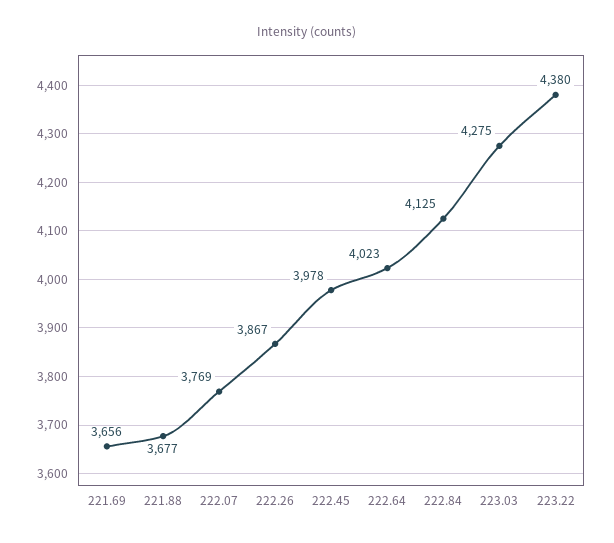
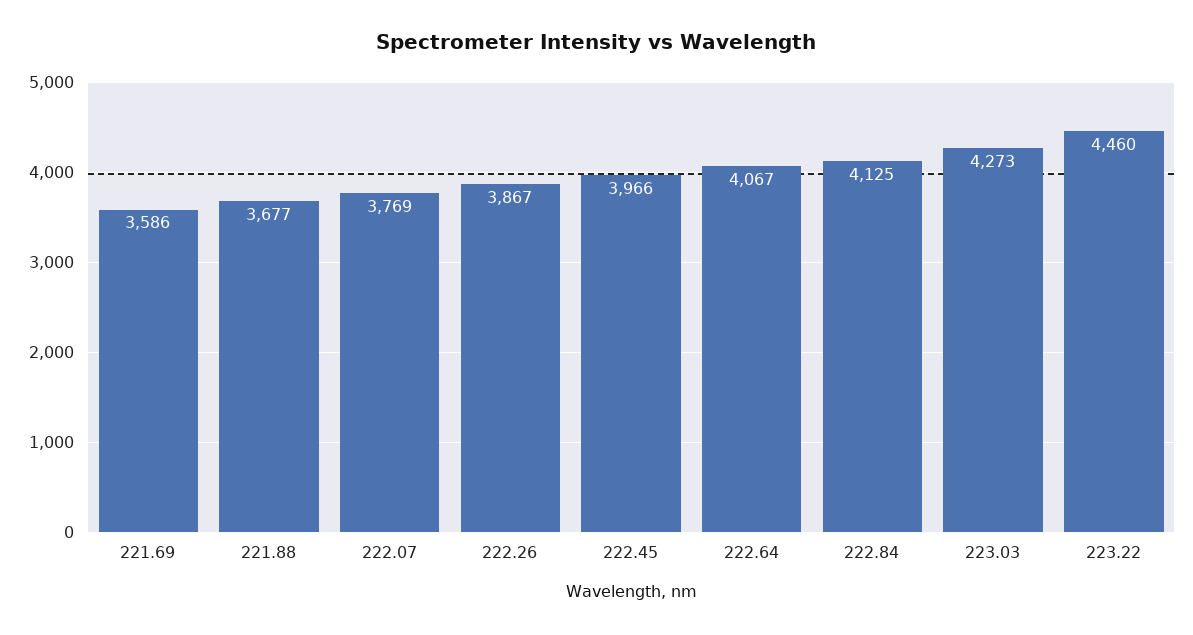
221.69: 3656 -> 3586
222.45: 3978 -> 3966
222.64: 4023 -> 4067
223.03: 4275 -> 4273
223.22: 4380 -> 4460

